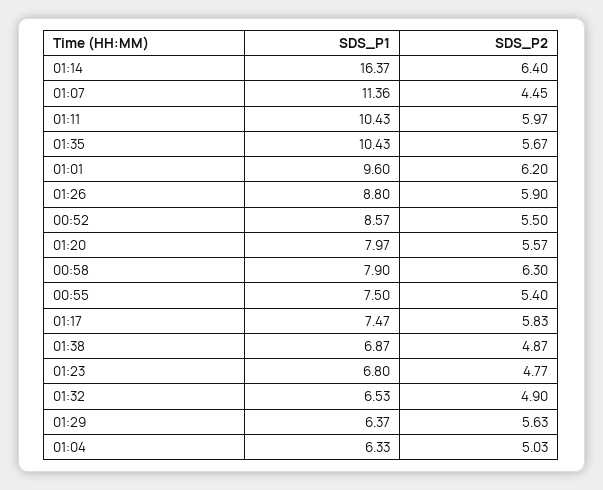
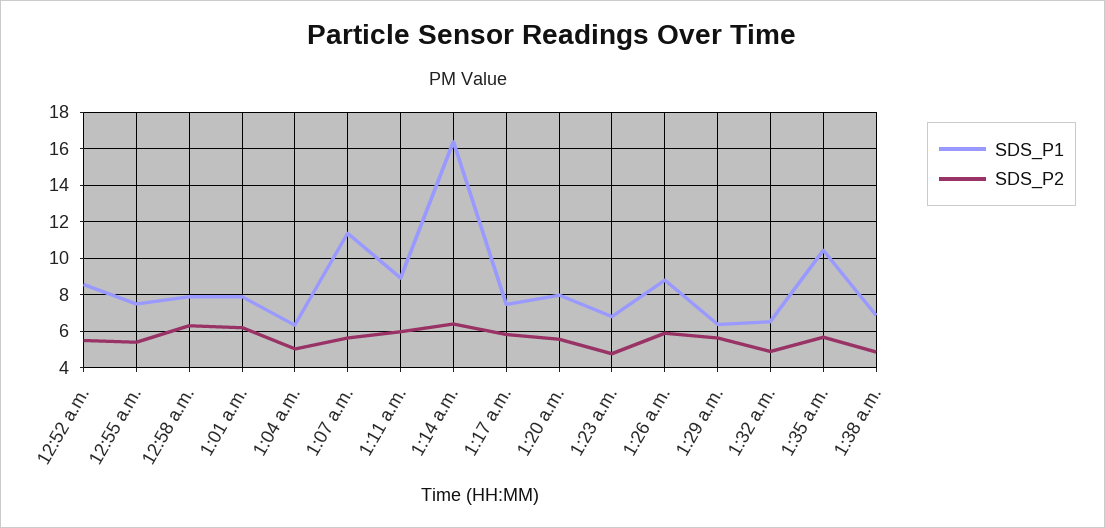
SDS_P2, 01:07: 4.45 -> 5.5
SDS_P1, 01:11: 10.43 -> 9
SDS_P1, 01:01: 9.6 -> 8

